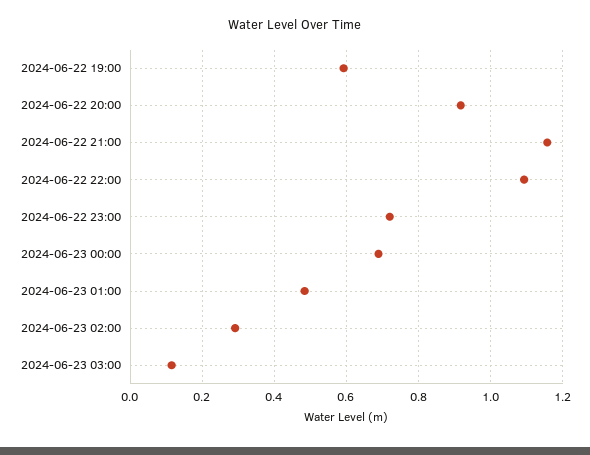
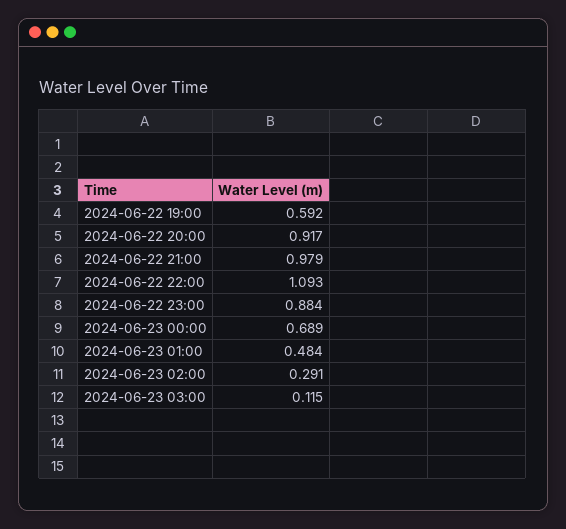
2024-06-22 21:00: 1.16 -> 0.979
2024-06-22 23:00: 0.72 -> 0.884

